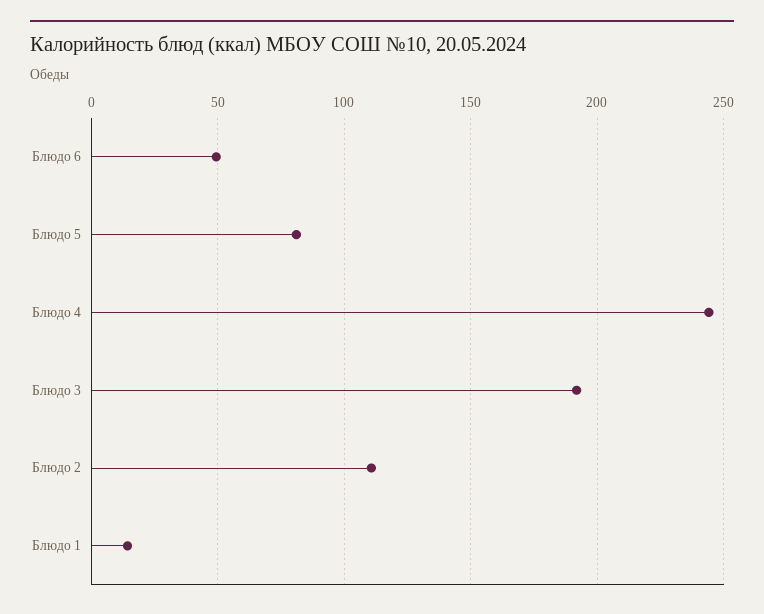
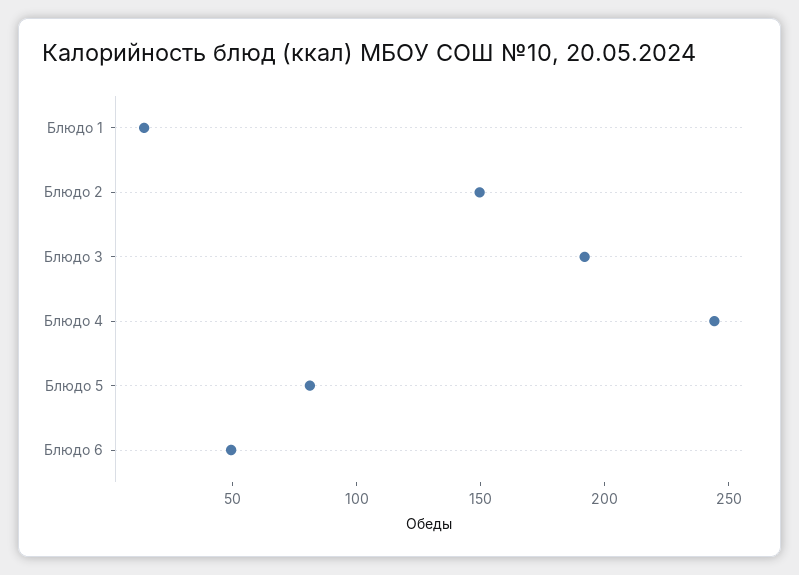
Блюдо 2: 110 -> 150

